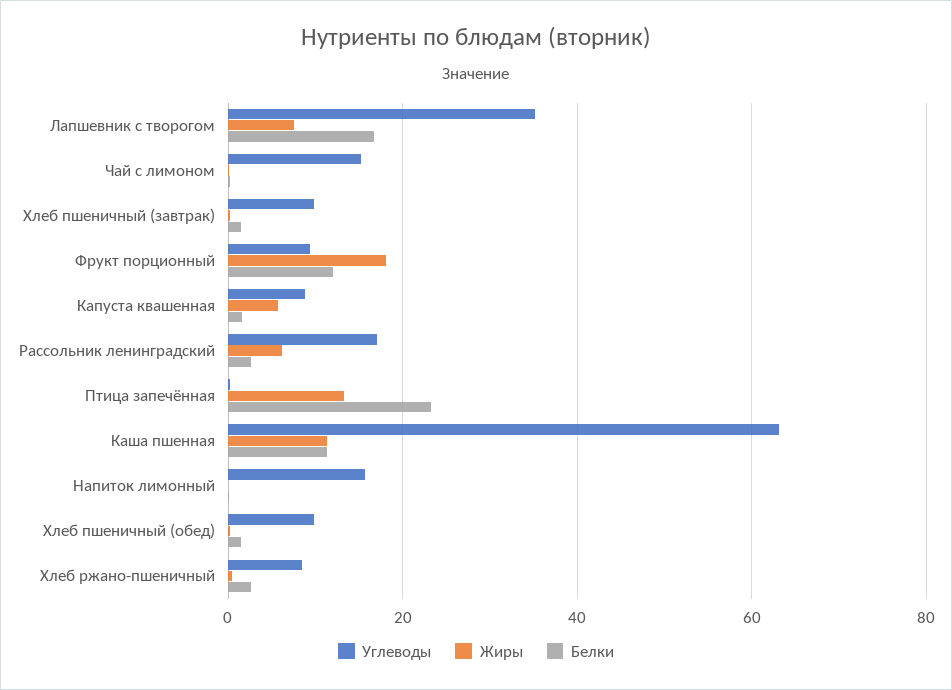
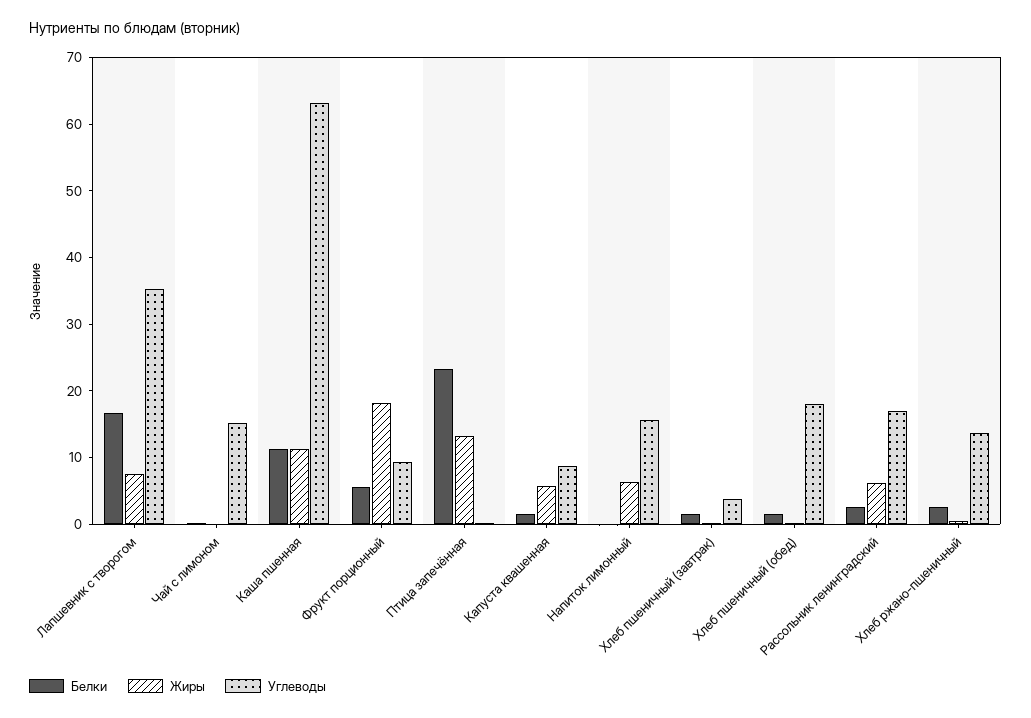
Углеводы, Хлеб пшеничный (завтрак): 10 -> 4
Белки, Фрукт порционный: 12 -> 6
Жиры, Напиток лимонный: 0 -> 6
Углеводы, Хлеб пшеничный (обед): 10 -> 18
Углеводы, Хлеб ржано-пшеничный: 8 -> 14

